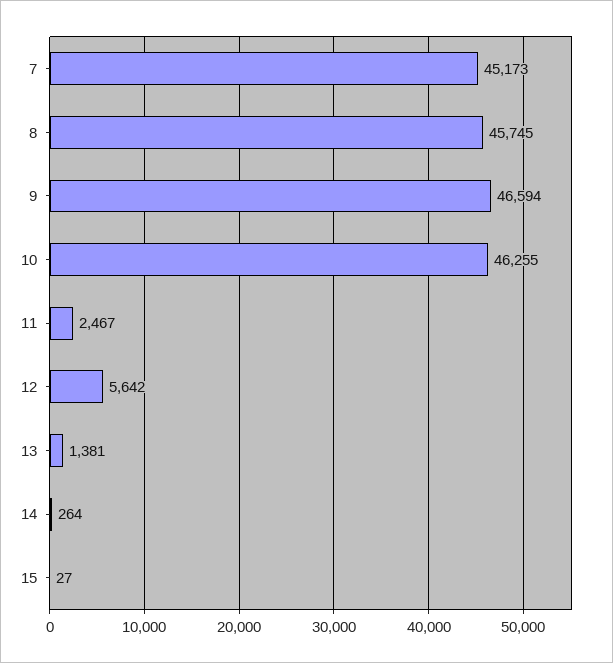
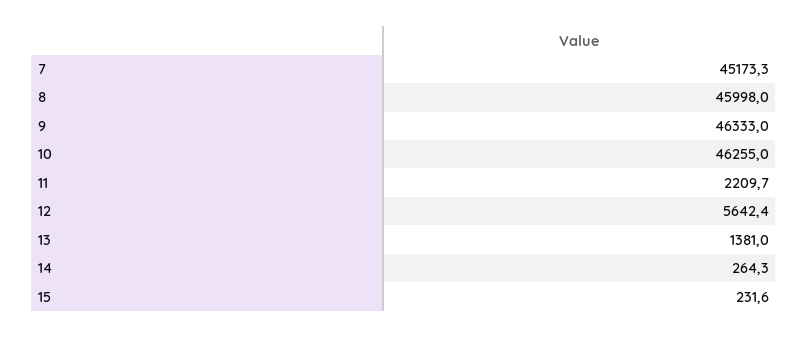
8: 45745 -> 45998
9: 46594 -> 46333
11: 2467 -> 2209.7
15: 27 -> 231.6

